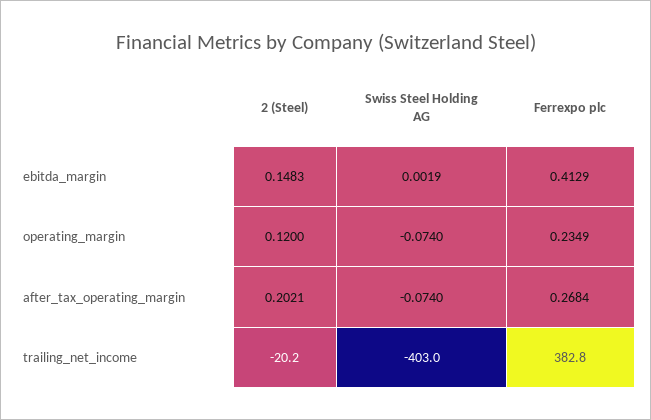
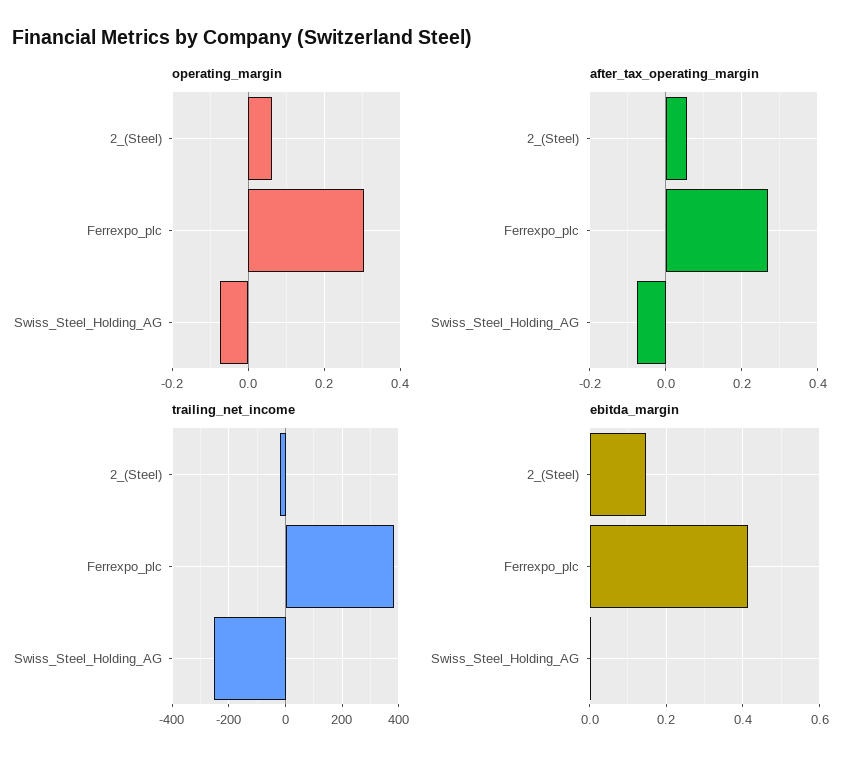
operating_margin, 2 (Steel): 0.12 -> 0.06
operating_margin, Ferrexpo plc: 0.2349 -> 0.3
after_tax_operating_margin, 2 (Steel): 0.2021 -> 0.06
trailing_net_income, Swiss Steel Holding AG: -403 -> -250

